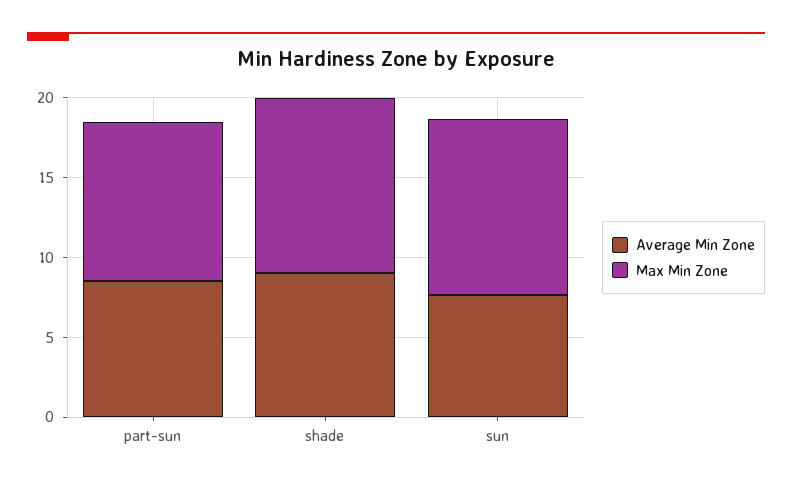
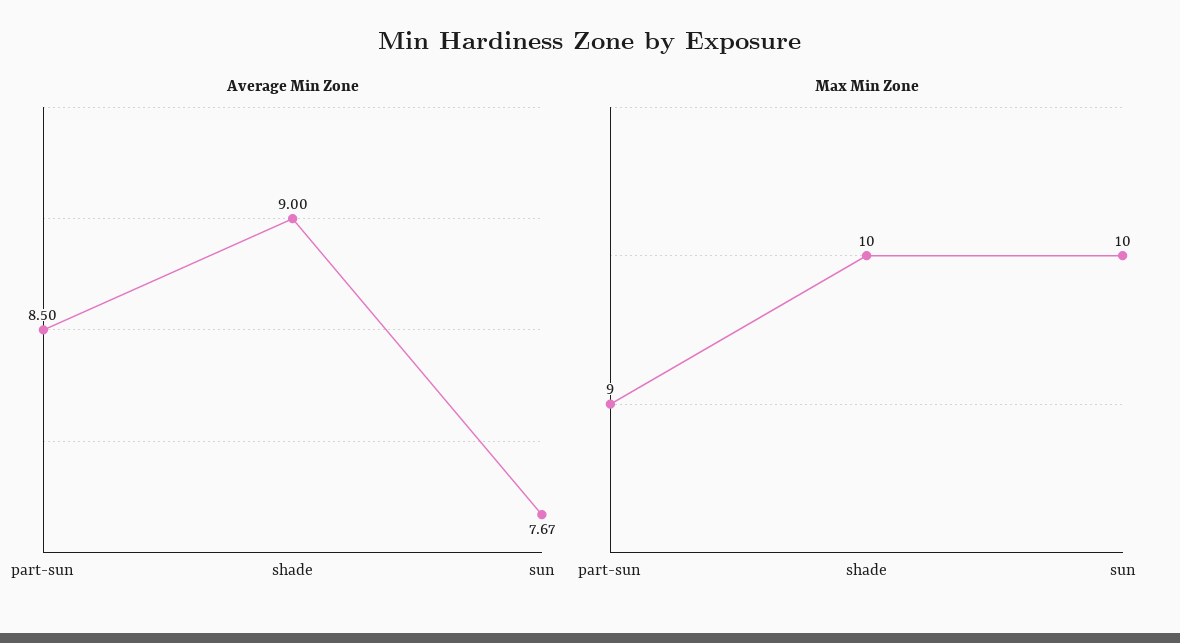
Max Min Zone, part-sun: 10 -> 9
Max Min Zone, shade: 11 -> 10
Max Min Zone, sun: 11 -> 10

